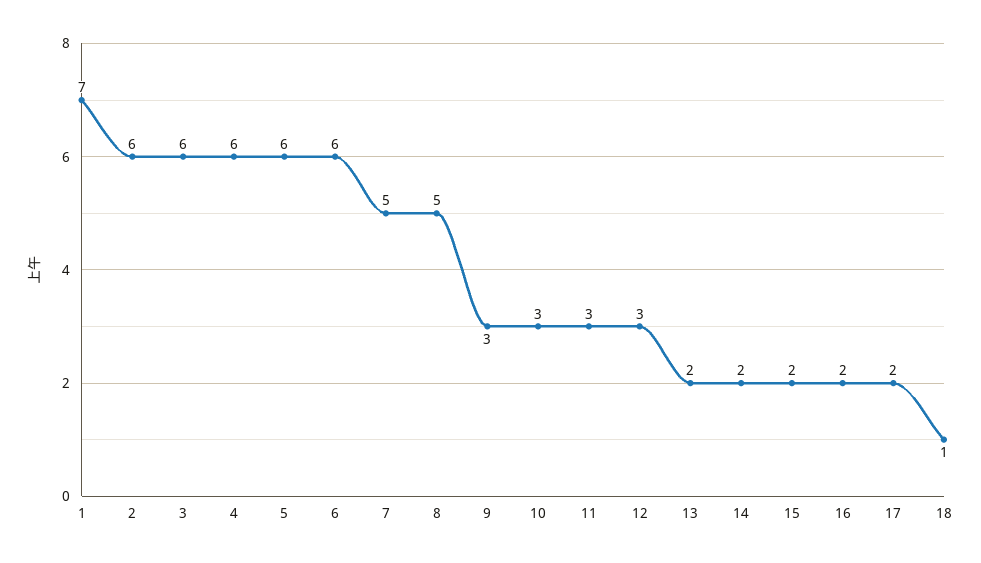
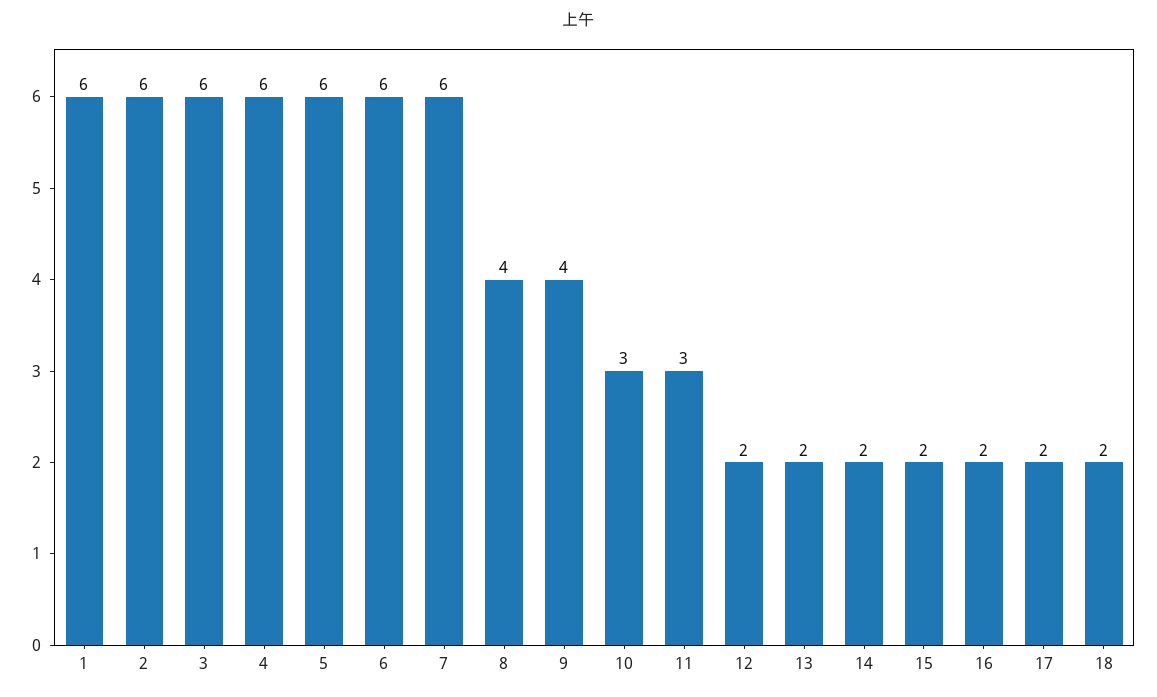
1: 7 -> 6
7: 5 -> 6
8: 5 -> 4
9: 3 -> 4
12: 3 -> 2
18: 1 -> 2

